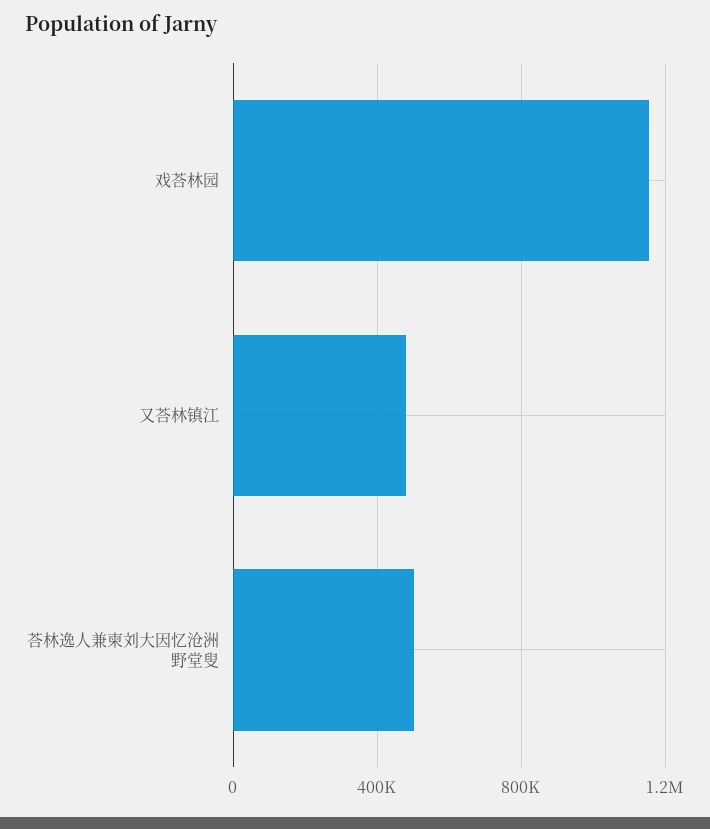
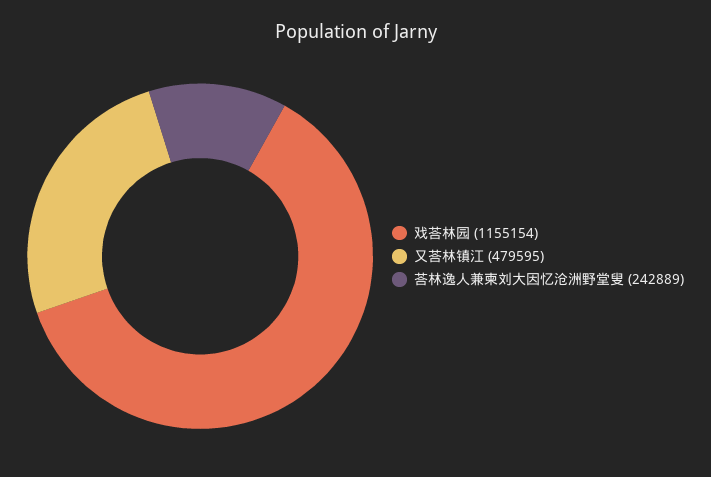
荅林逸人兼柬刘大因忆沧洲野堂叟: 500000 -> 242889

